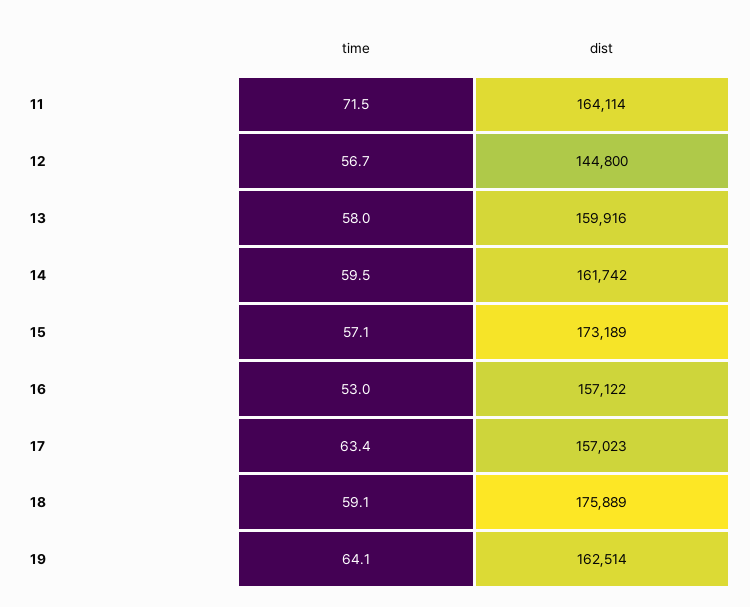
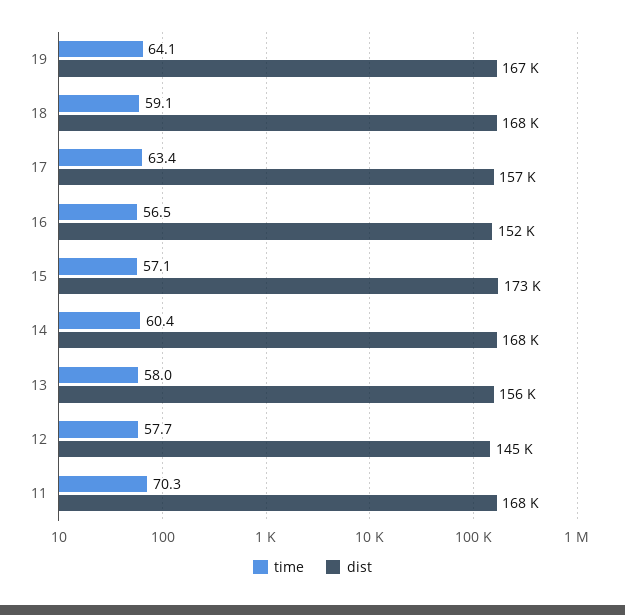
time, 11: 71.5 -> 70.3
dist, 11: 164114 -> 168000
time, 12: 56.7 -> 57.7
dist, 13: 159916 -> 156000
time, 14: 59.5 -> 60.4
dist, 14: 161742 -> 168000
time, 16: 53 -> 56.5
dist, 16: 157122 -> 152000
dist, 18: 175889 -> 168000
dist, 19: 162514 -> 167000

